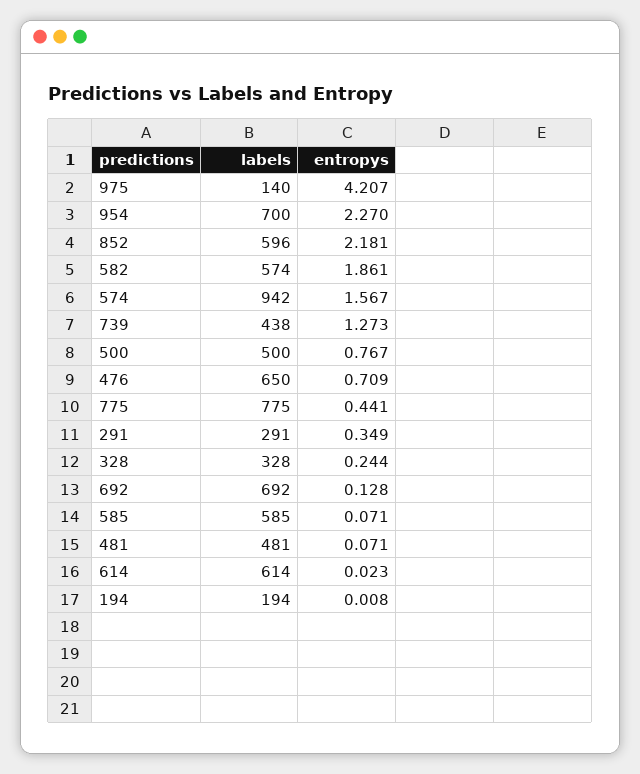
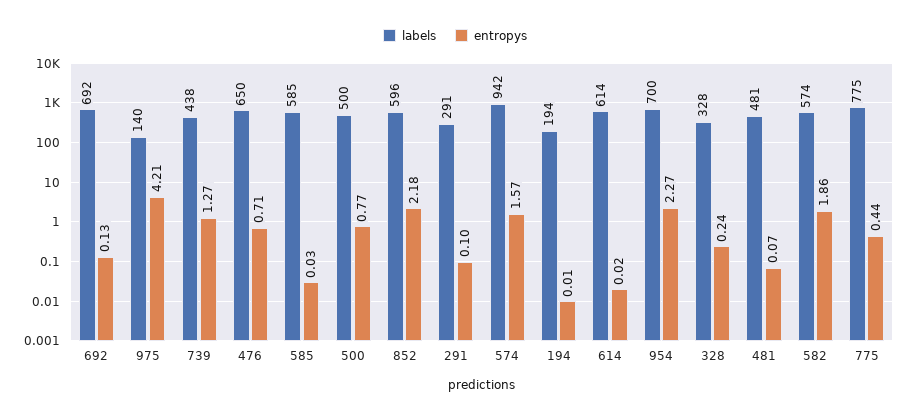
entropys, 291: 0.349 -> 0.1
entropys, 585: 0.071 -> 0.03

